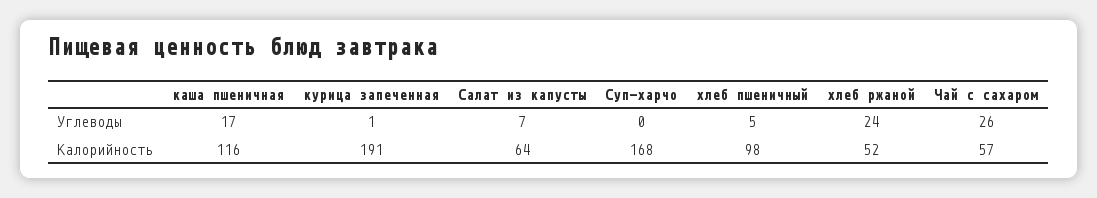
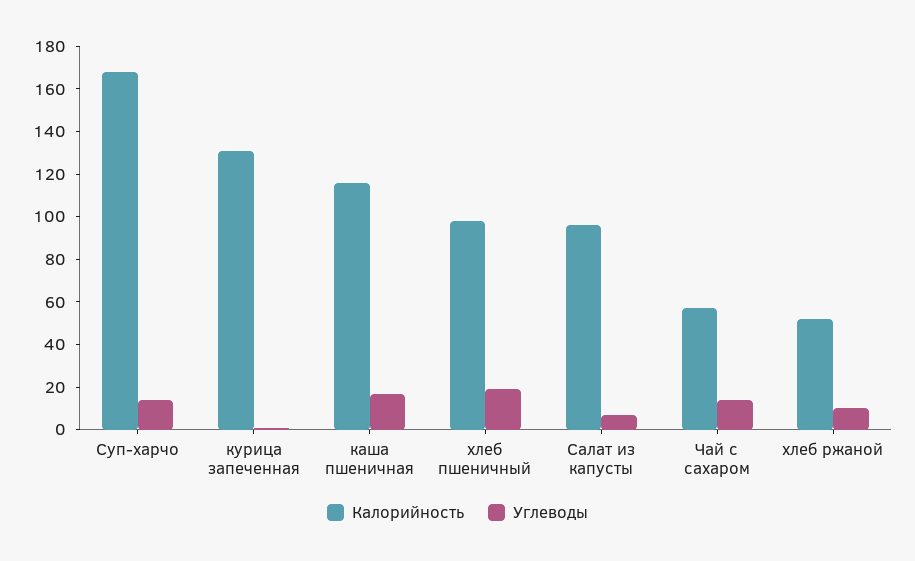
Углеводы, Суп-харчо: 0 -> 15
Углеводы, хлеб пшеничный: 5 -> 20
Углеводы, хлеб ржаной: 24 -> 10
Углеводы, Чай с сахаром: 26 -> 15
Калорийность, курица запеченная: 191 -> 130
Калорийность, Салат из капусты: 64 -> 95

